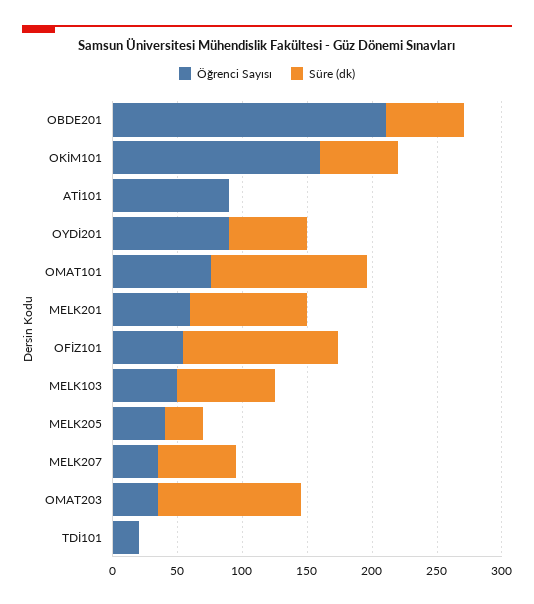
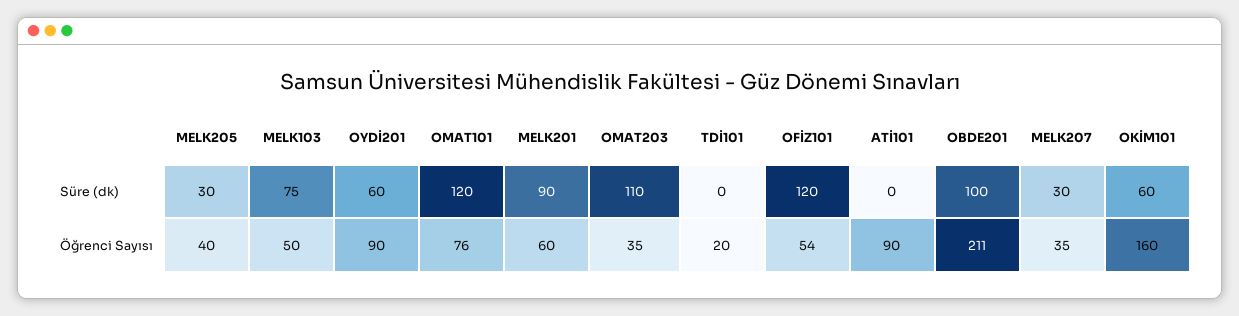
Süre (dk), OBDE201: 60 -> 100
Süre (dk), MELK207: 60 -> 30

